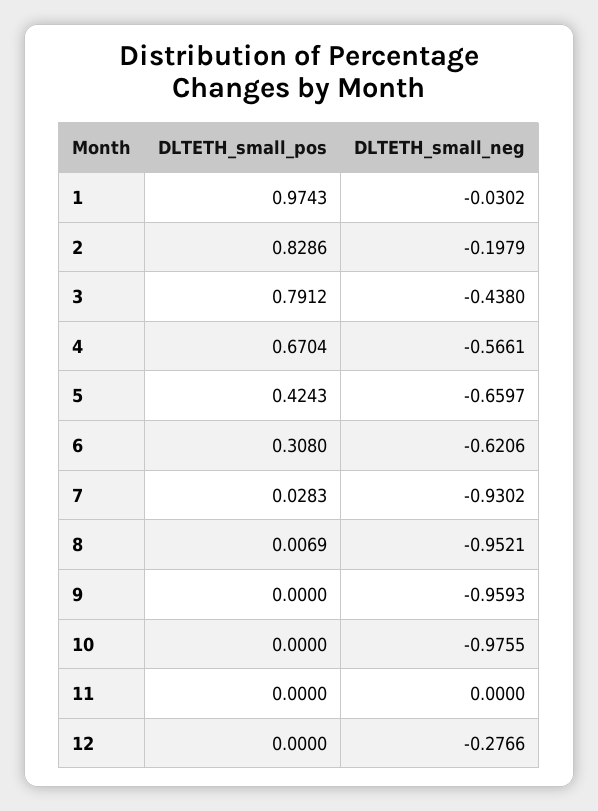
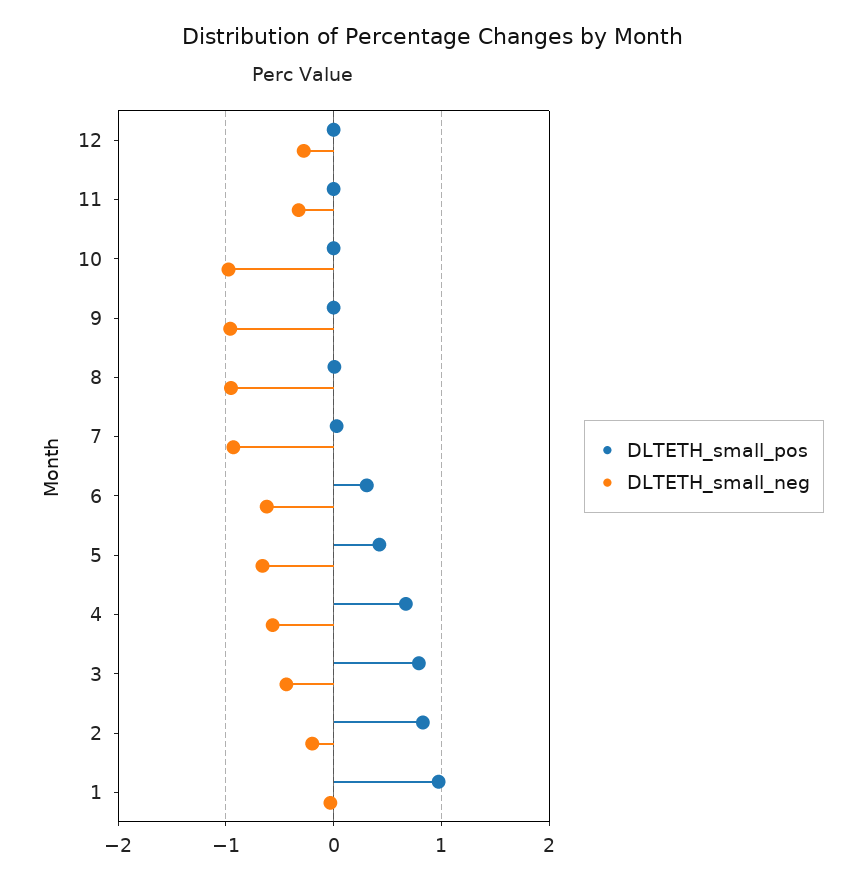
DLTETH_small_neg, 11: 0 -> -0.3

